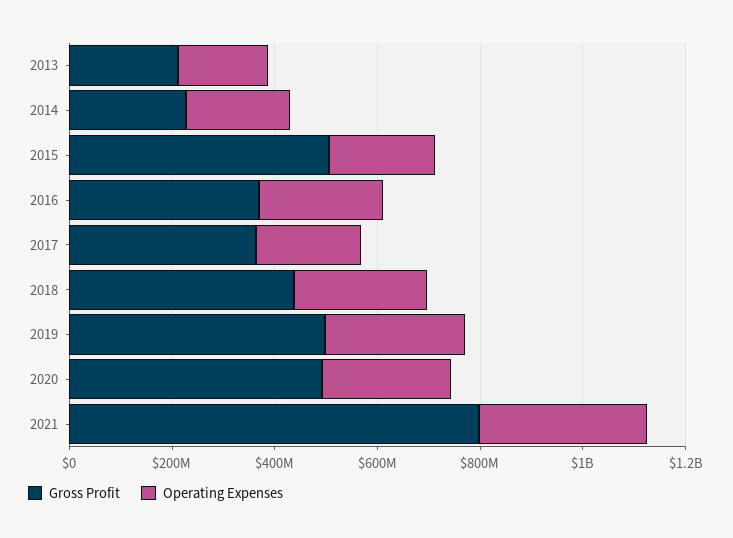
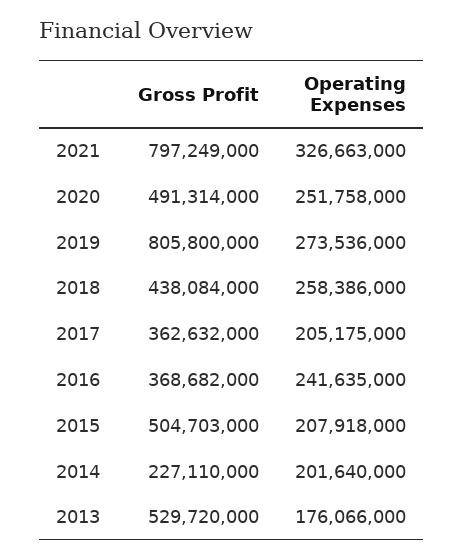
Gross Profit, 2013: 200000000 -> 529720000
Gross Profit, 2019: 500000000 -> 805800000

